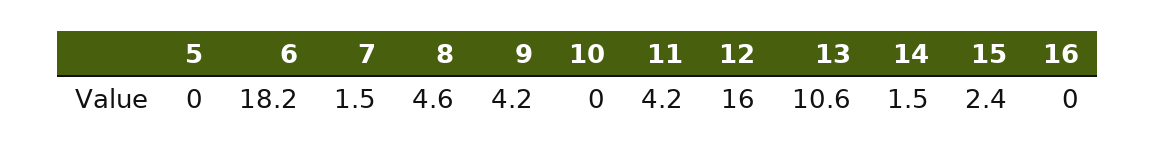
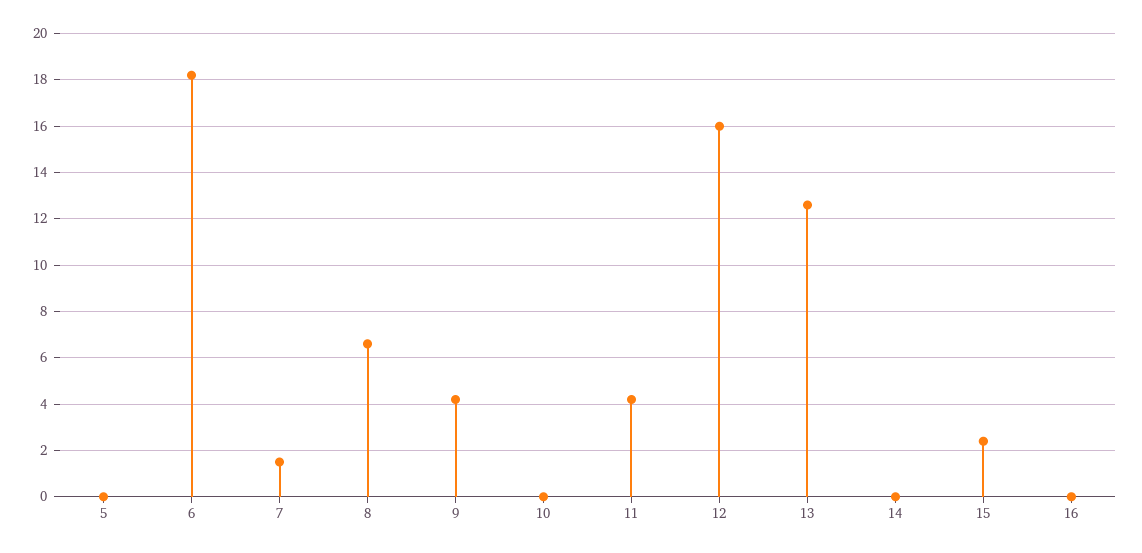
8: 4.6 -> 6.5
13: 10.6 -> 12.5
14: 1.5 -> 0

